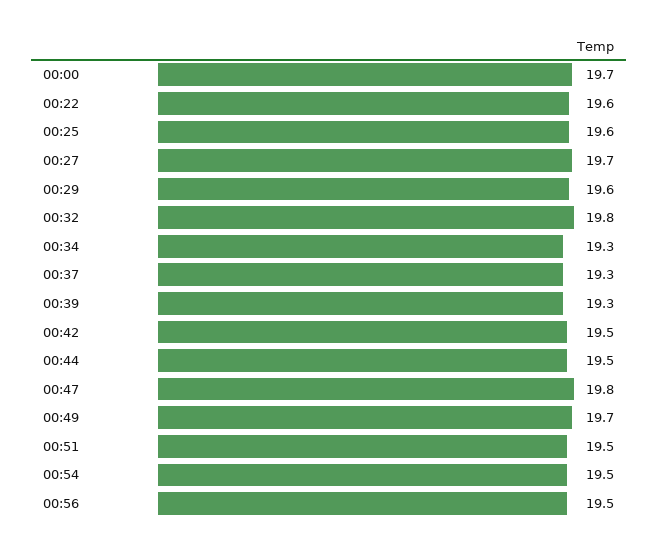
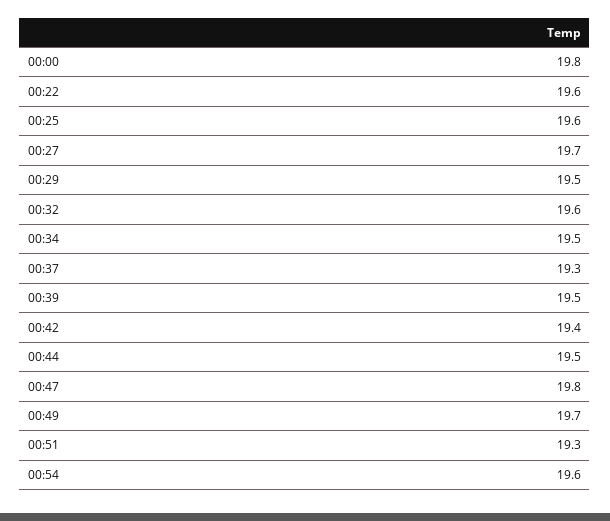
00:00: 19.7 -> 19.8
00:29: 19.6 -> 19.5
00:32: 19.8 -> 19.6
00:34: 19.3 -> 19.5
00:39: 19.3 -> 19.5
00:42: 19.5 -> 19.4
00:51: 19.5 -> 19.3
00:54: 19.5 -> 19.6
00:56: 19.5 -> none

